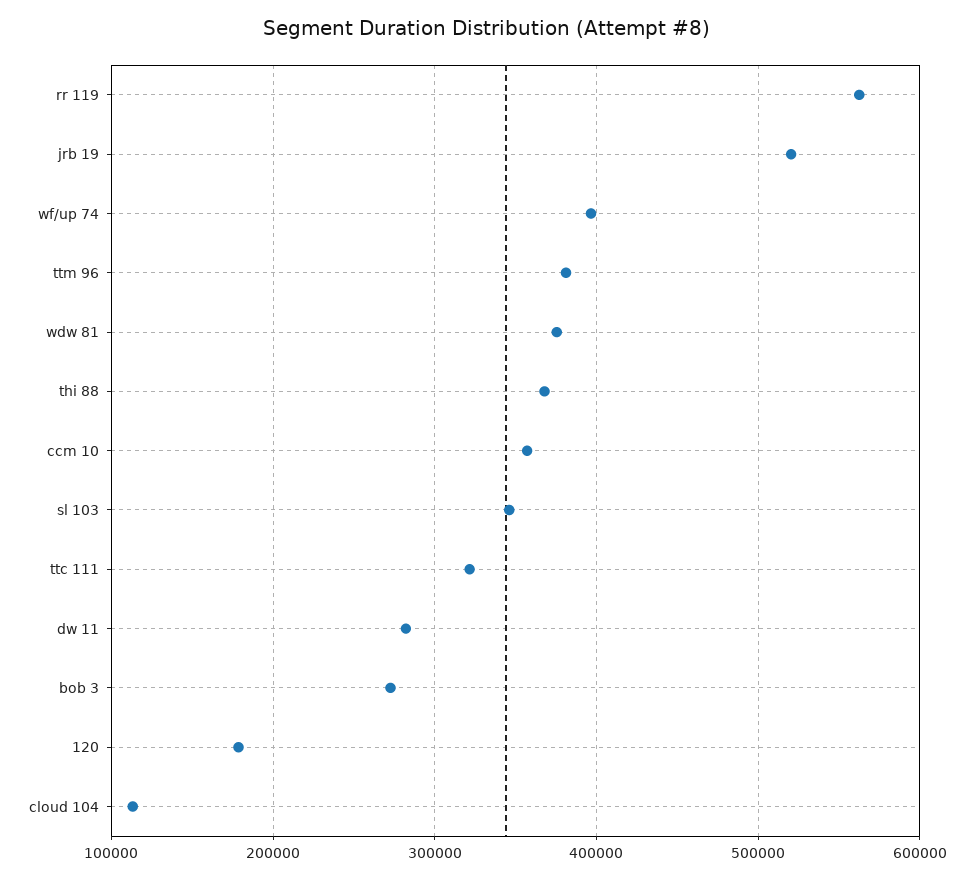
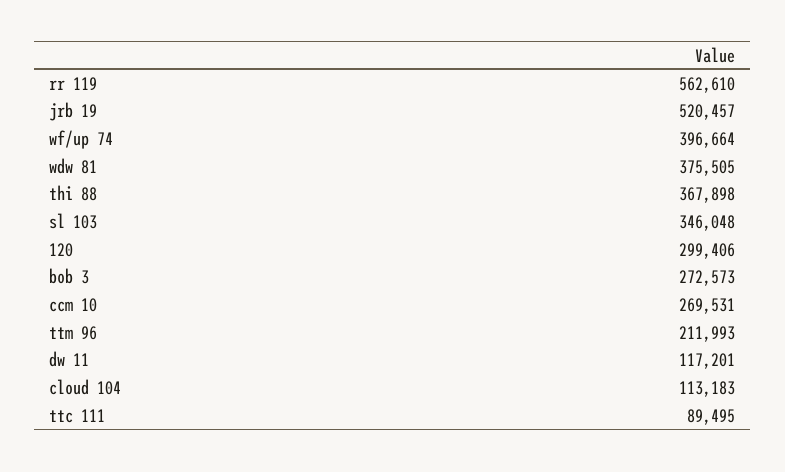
ttm 96: 380000 -> 211993
ccm 10: 360000 -> 269531
ttc 111: 320000 -> 89495
dw 11: 280000 -> 117201
120: 180000 -> 299406

